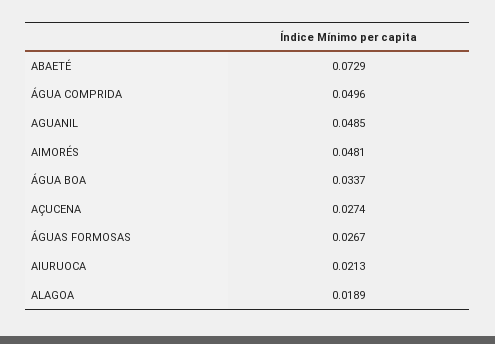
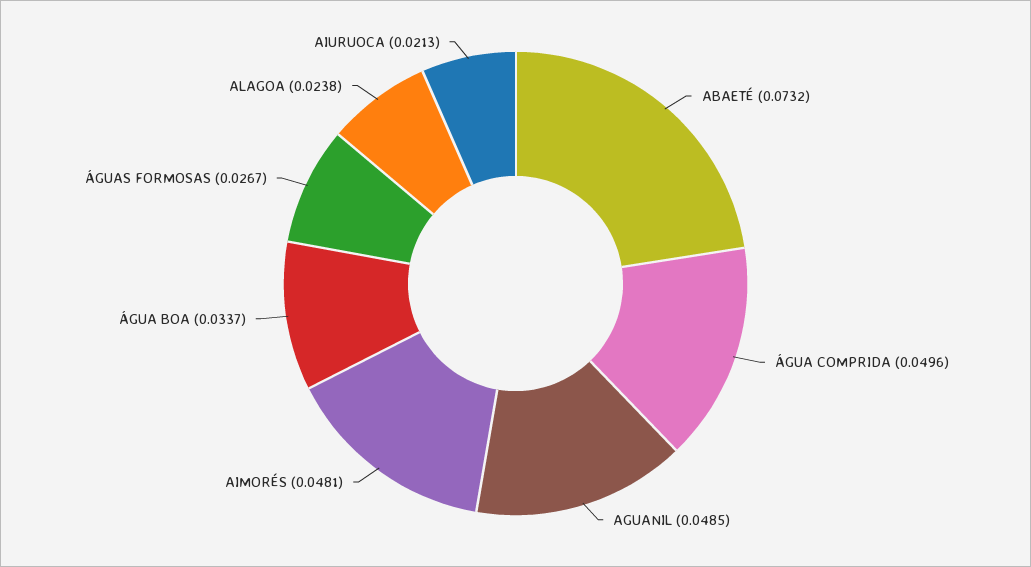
ABAETÉ: 0.0729 -> 0.0732
AÇUCENA: 0.0274 -> none
ALAGOA: 0.0189 -> 0.0238

